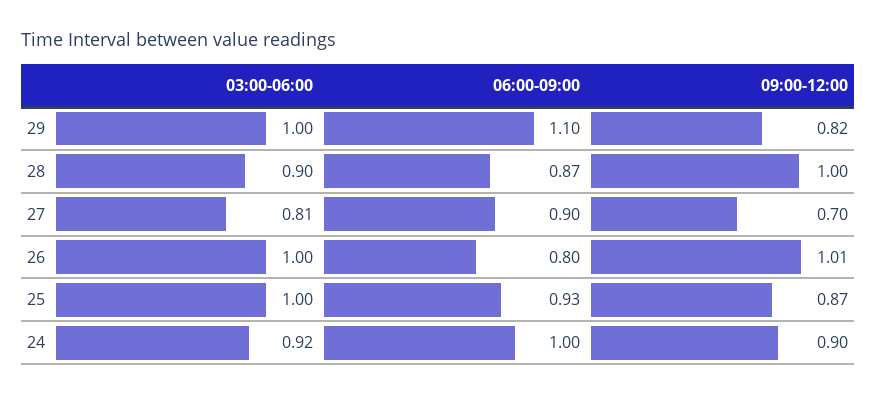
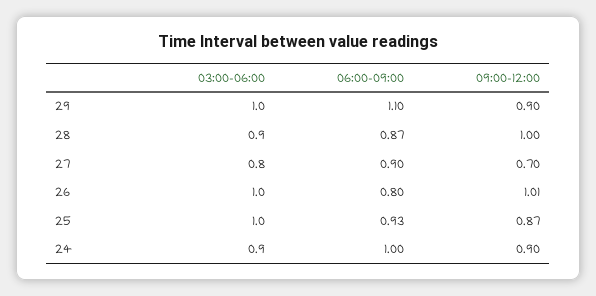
09:00-12:00, 29: 0.82 -> 0.9
03:00-06:00, 27: 0.81 -> 0.8
03:00-06:00, 24: 0.92 -> 0.9

